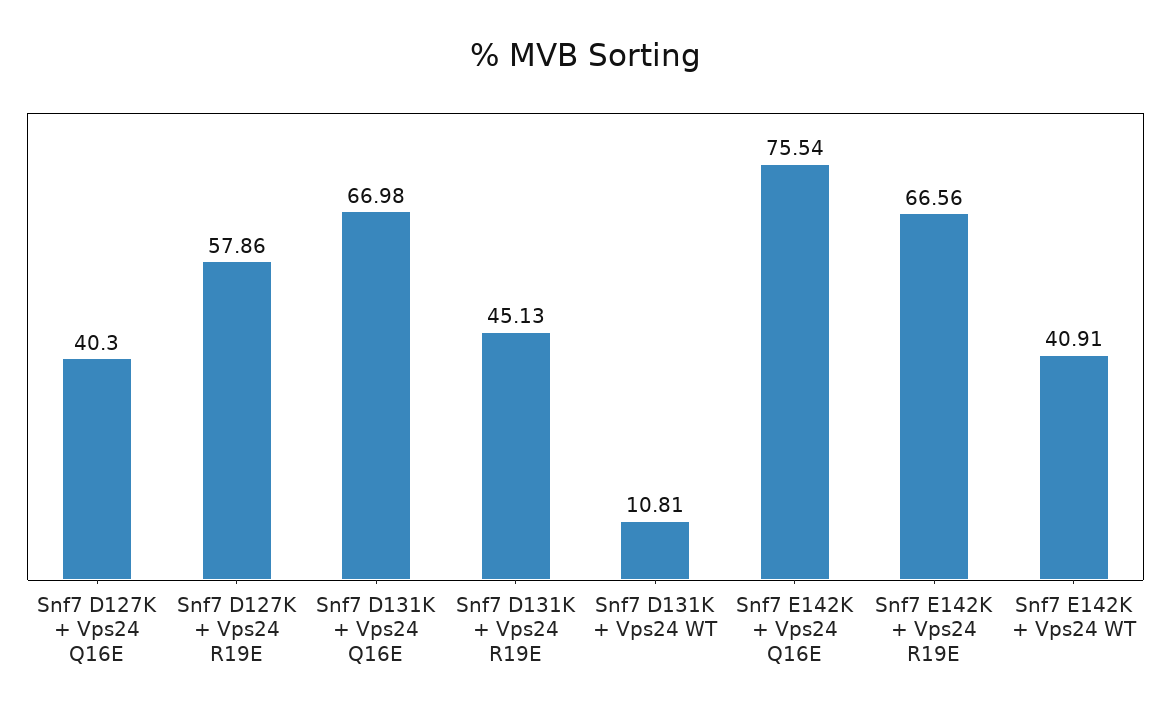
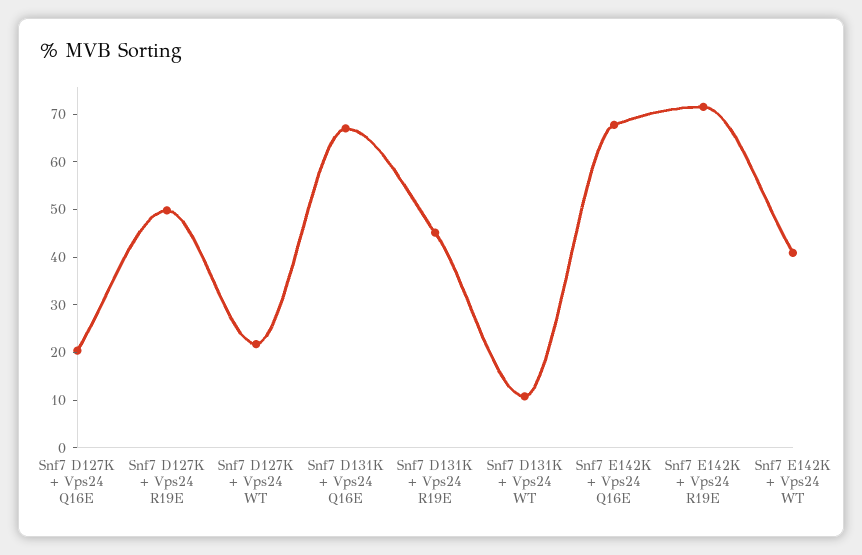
Snf7 D127K + Vps24 Q16E: 40.3 -> 20
Snf7 D127K + Vps24 R19E: 57.86 -> 50
Snf7 E142K + Vps24 Q16E: 75.54 -> 68
Snf7 E142K + Vps24 R19E: 66.56 -> 72
Snf7 D127K + Vps24 WT: none -> 22

